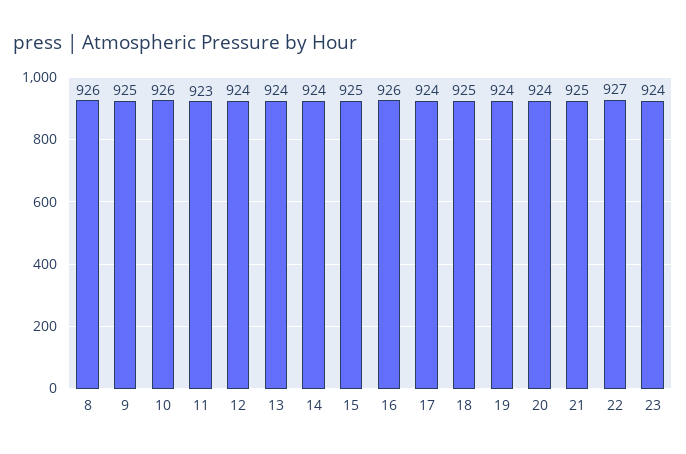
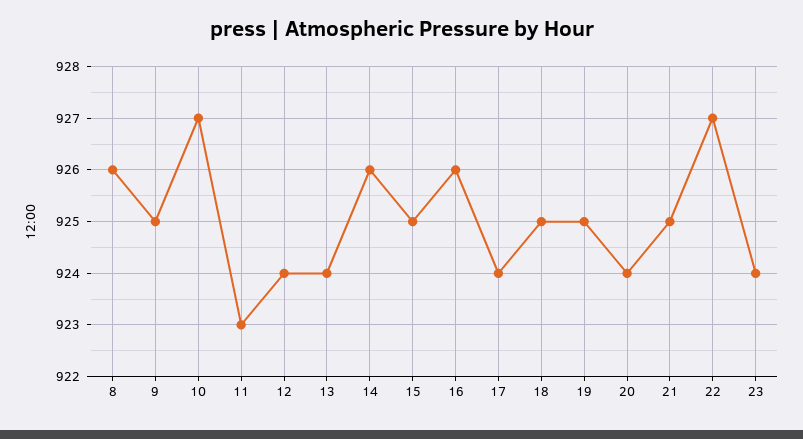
10: 926 -> 927
14: 924 -> 926
19: 924 -> 925

